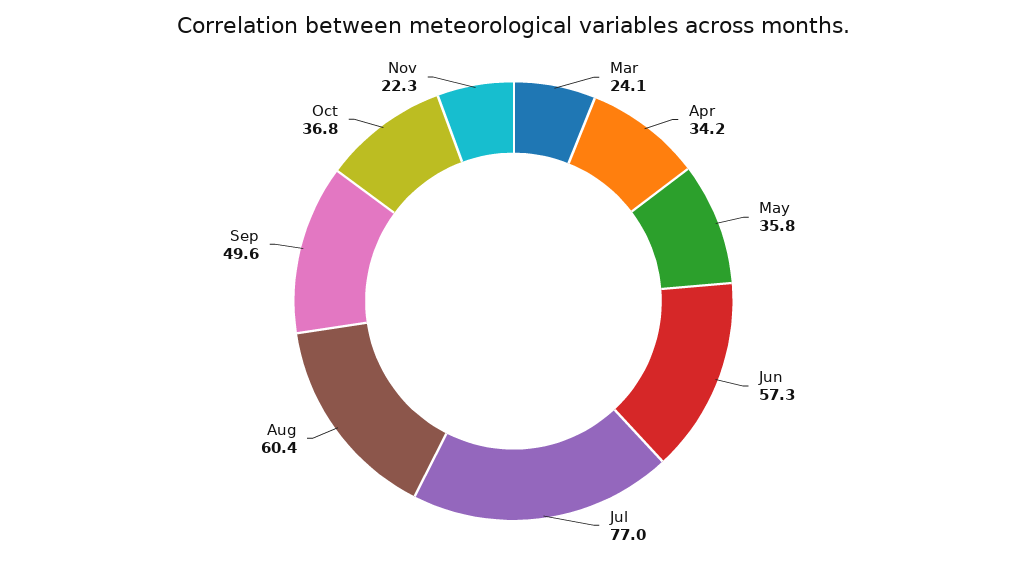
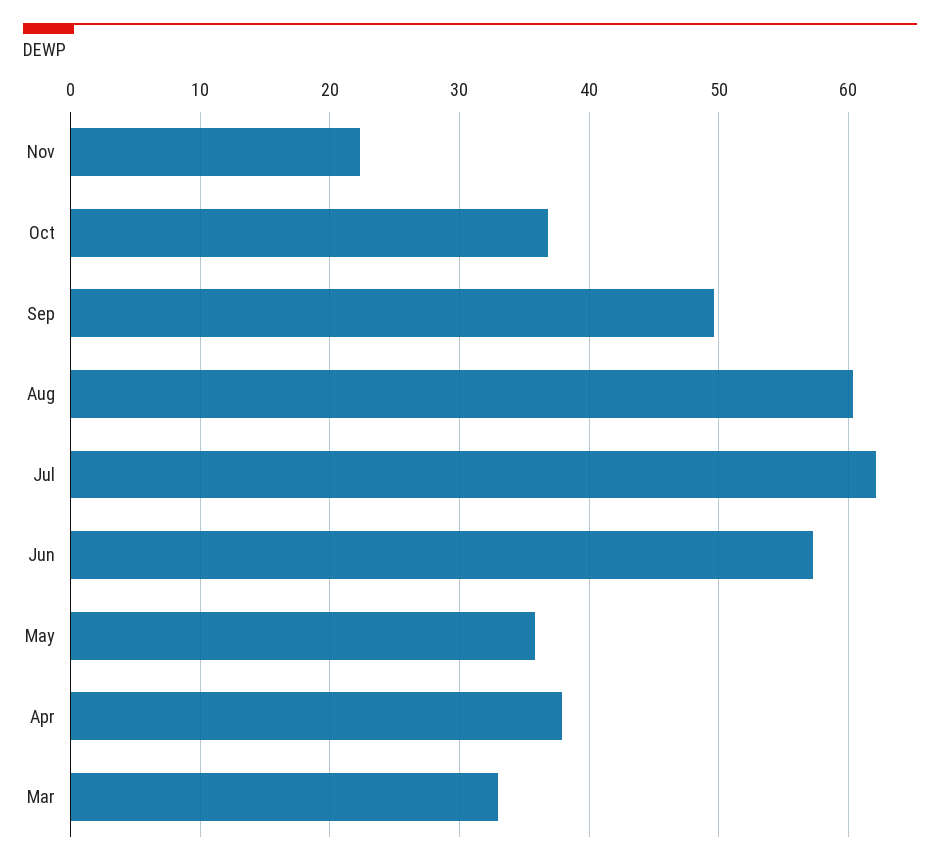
Mar: 24.1 -> 33
Apr: 34.2 -> 38
Jul: 77 -> 62

